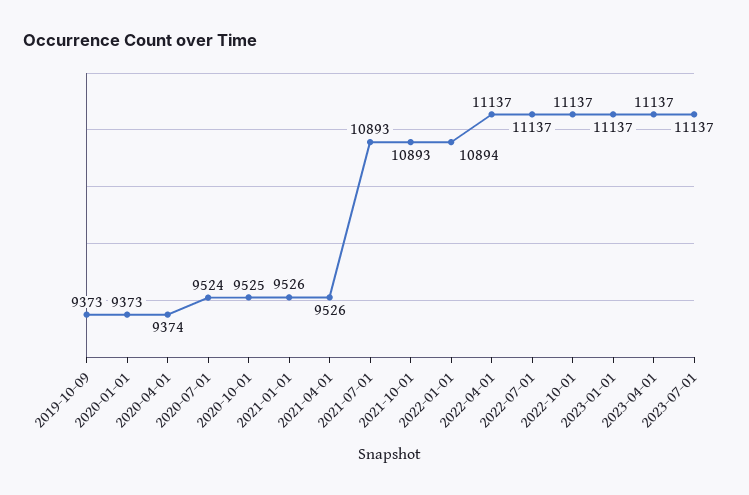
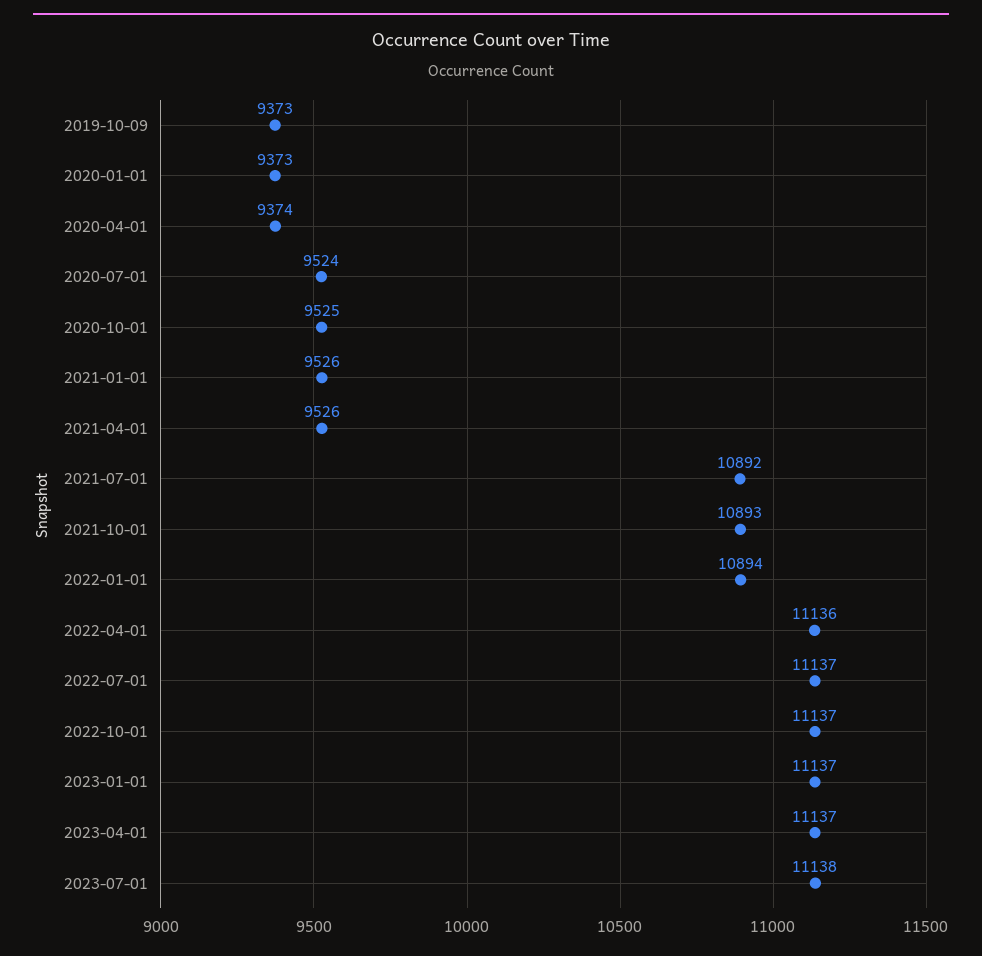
2021-07-01: 10893 -> 10892
2022-04-01: 11137 -> 11136
2023-07-01: 11137 -> 11138

